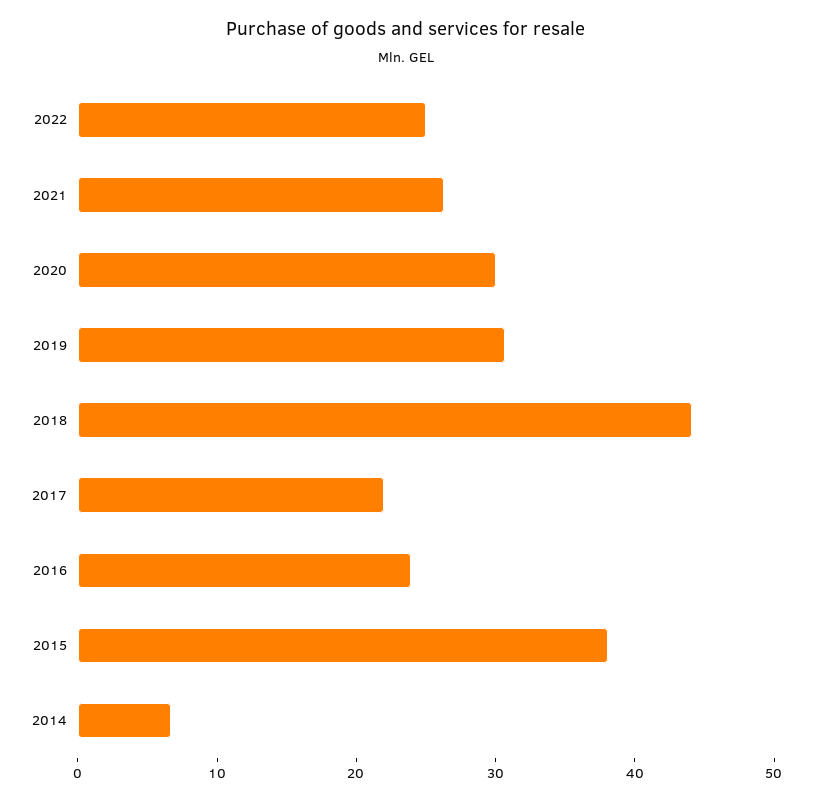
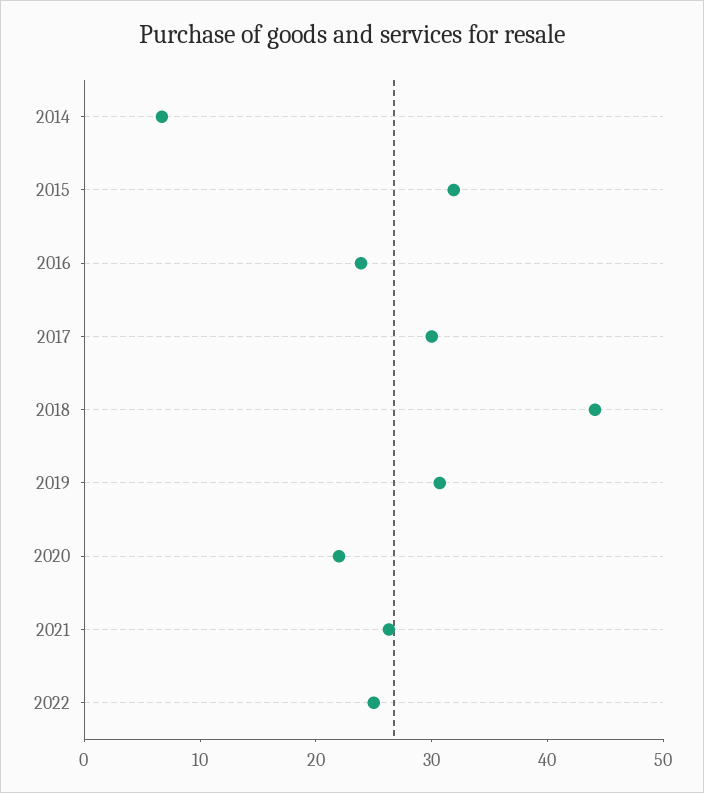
2020: 30 -> 22
2017: 22 -> 30
2015: 38 -> 32

